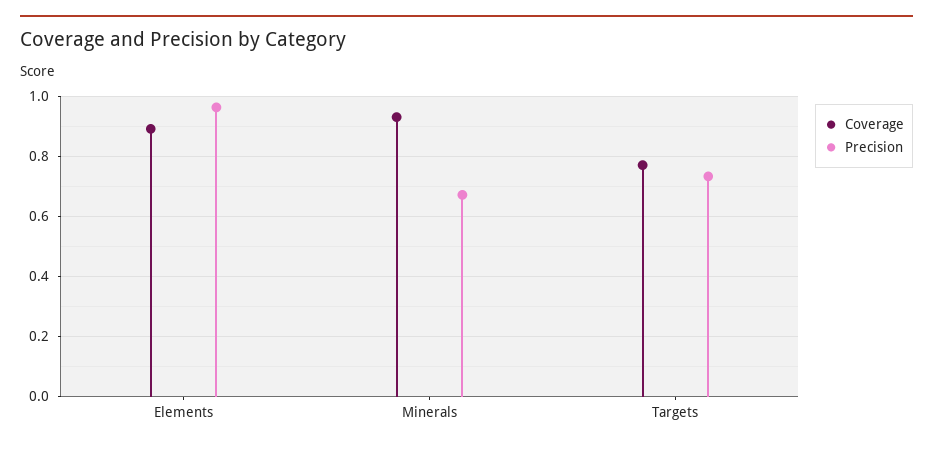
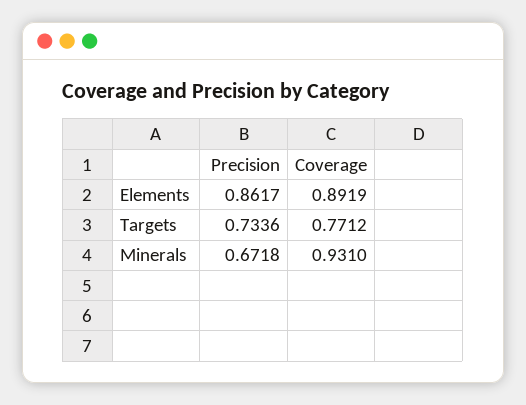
Precision, Elements: 0.96 -> 0.8617

